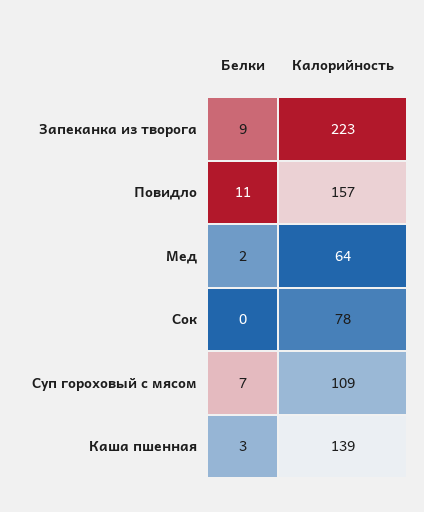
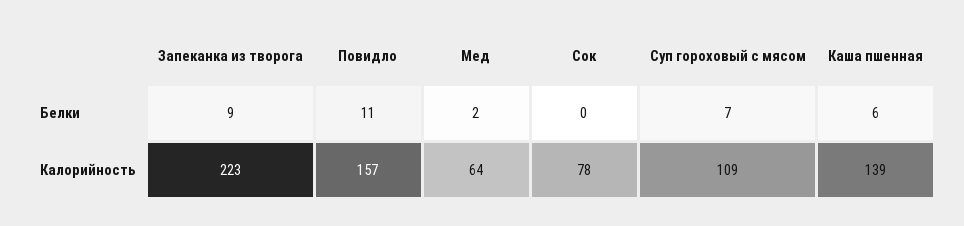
Белки, Каша пшенная: 3 -> 6

